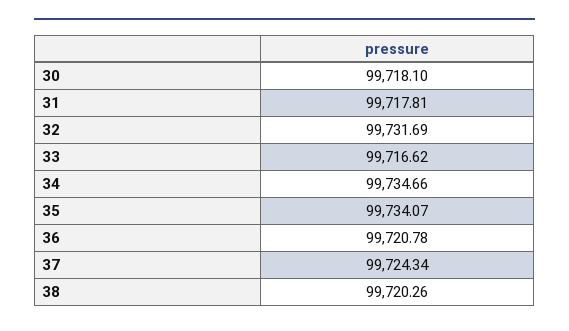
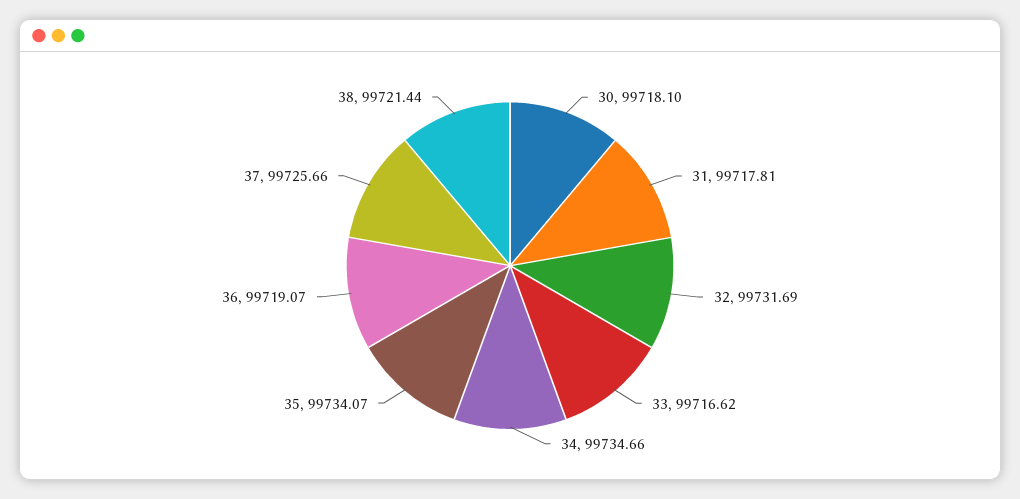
36: 99720.78 -> 99719.07
37: 99724.34 -> 99725.66
38: 99720.26 -> 99721.44

